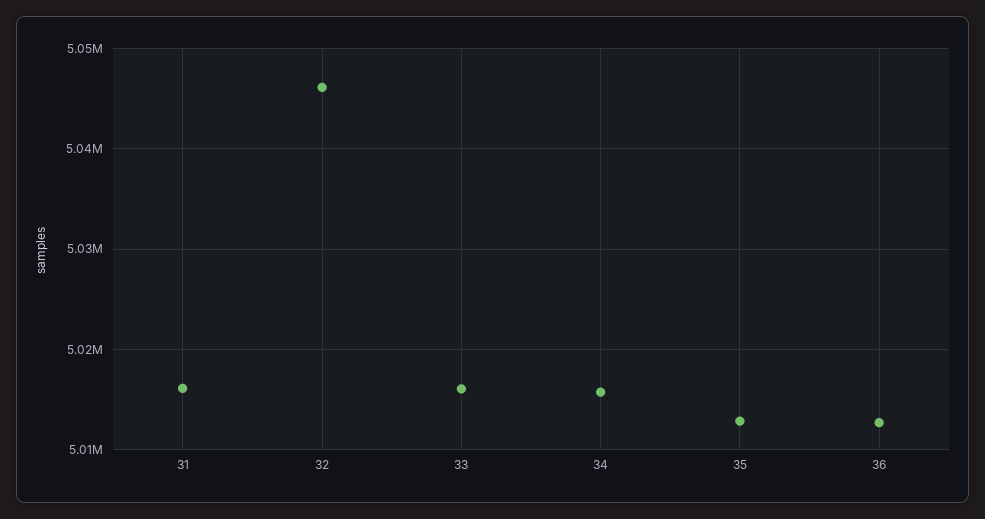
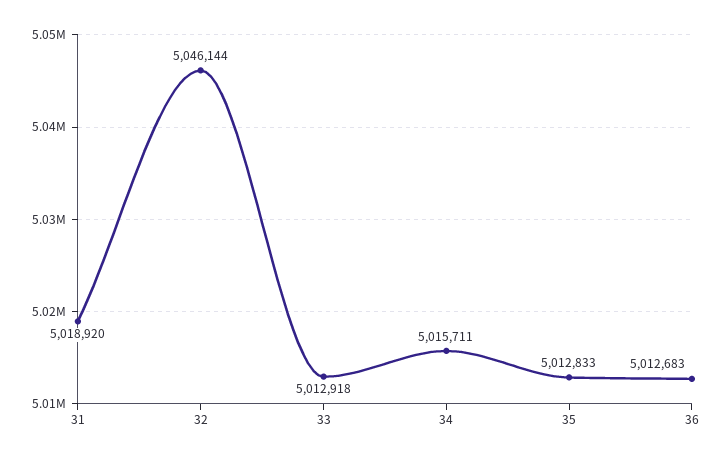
31: 5016000 -> 5018920
33: 5016000 -> 5012918

